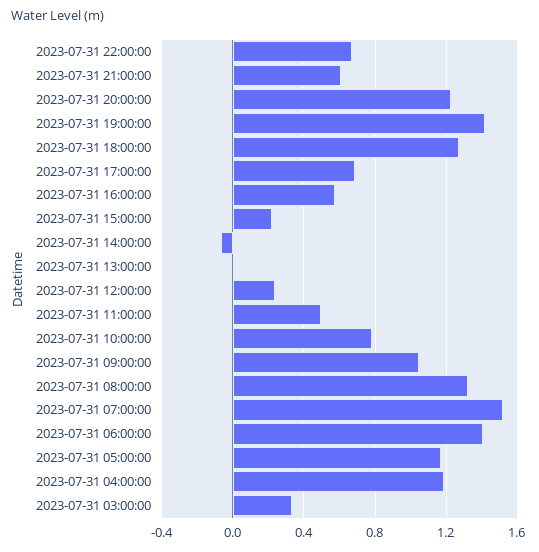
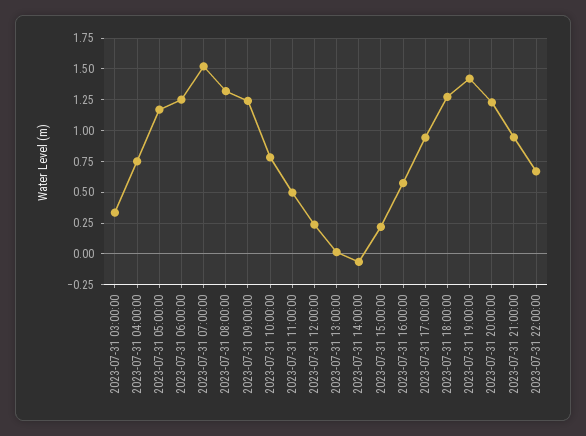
2023-07-31 21:00:00: 0.6 -> 0.95
2023-07-31 17:00:00: 0.7 -> 0.95
2023-07-31 09:00:00: 1.05 -> 1.25
2023-07-31 06:00:00: 1.4 -> 1.25
2023-07-31 04:00:00: 1.2 -> 0.75

